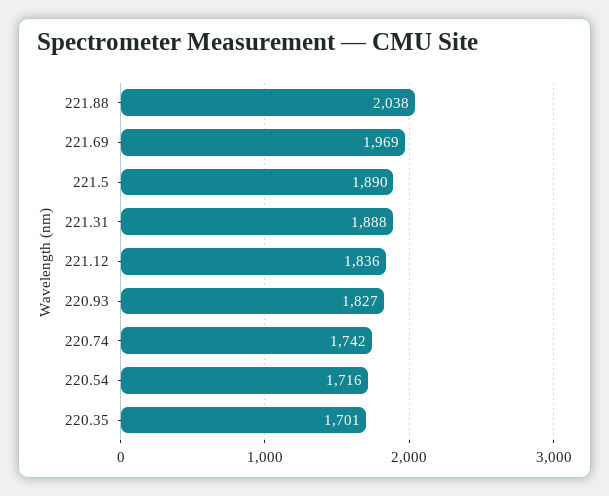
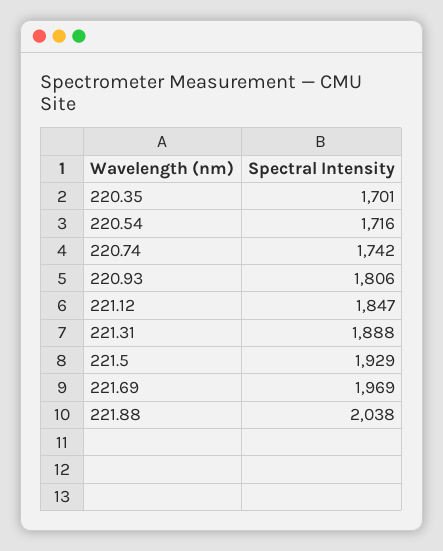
221.5: 1890 -> 1929
221.12: 1836 -> 1847
220.93: 1827 -> 1806

